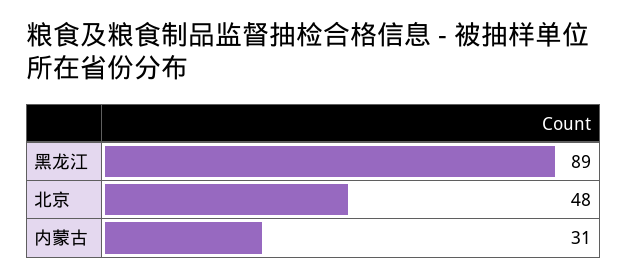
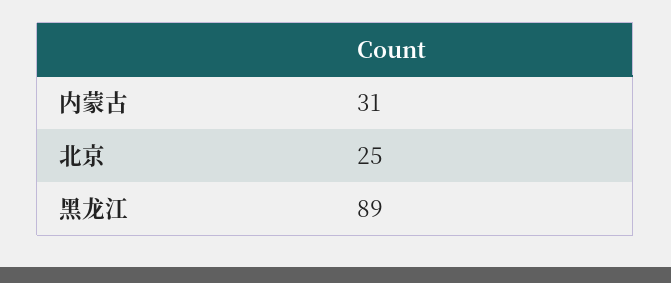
北京: 48 -> 25

